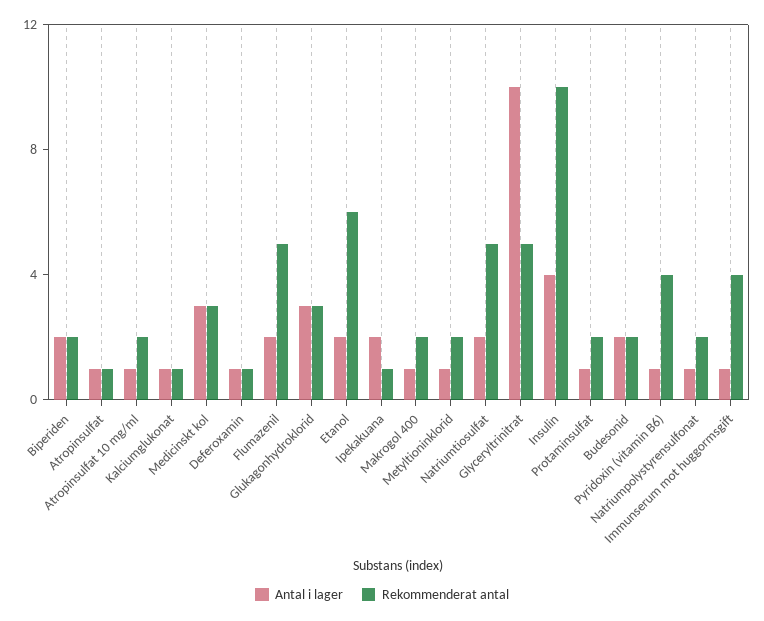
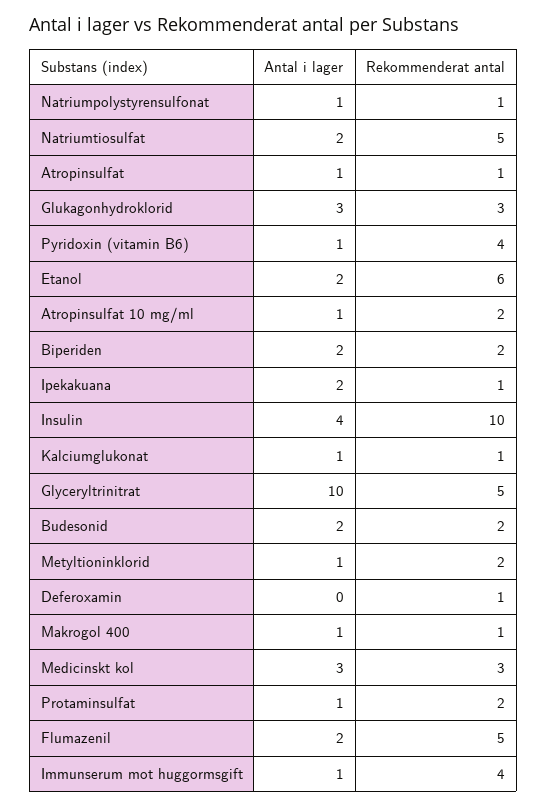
Antal i lager, Deferoxamin: 1 -> 0
Rekommenderat antal, Makrogol 400: 2 -> 1
Rekommenderat antal, Natriumpolystyrensulfonat: 2 -> 1

